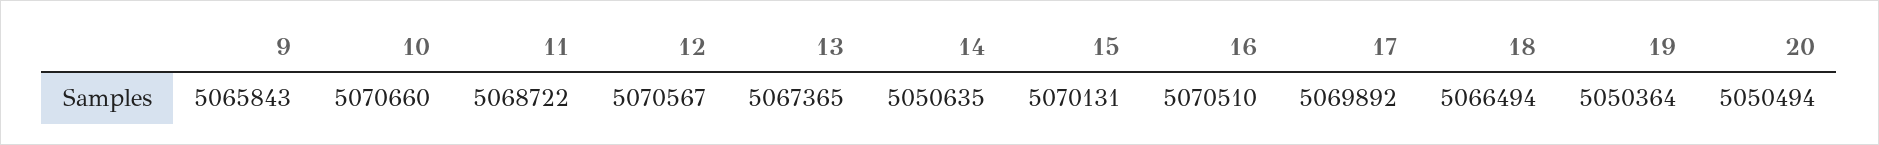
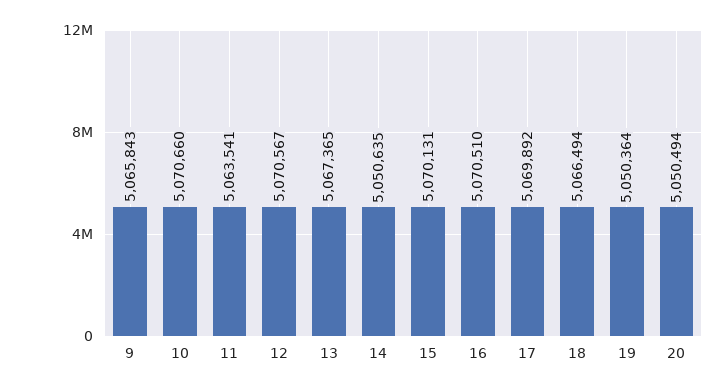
11: 5068722 -> 5063541

